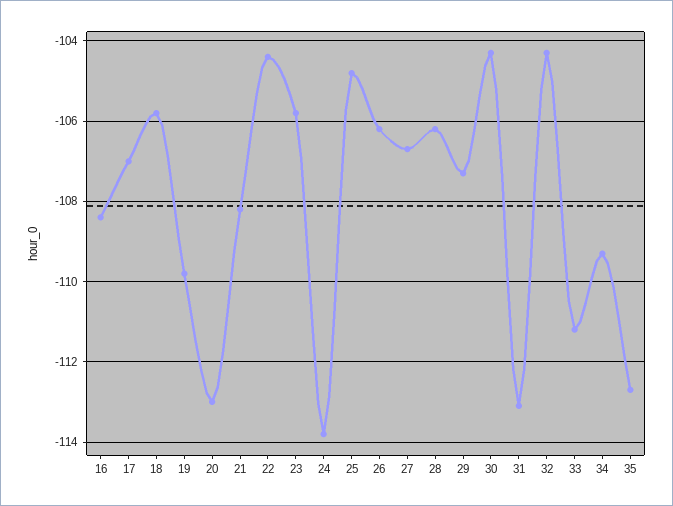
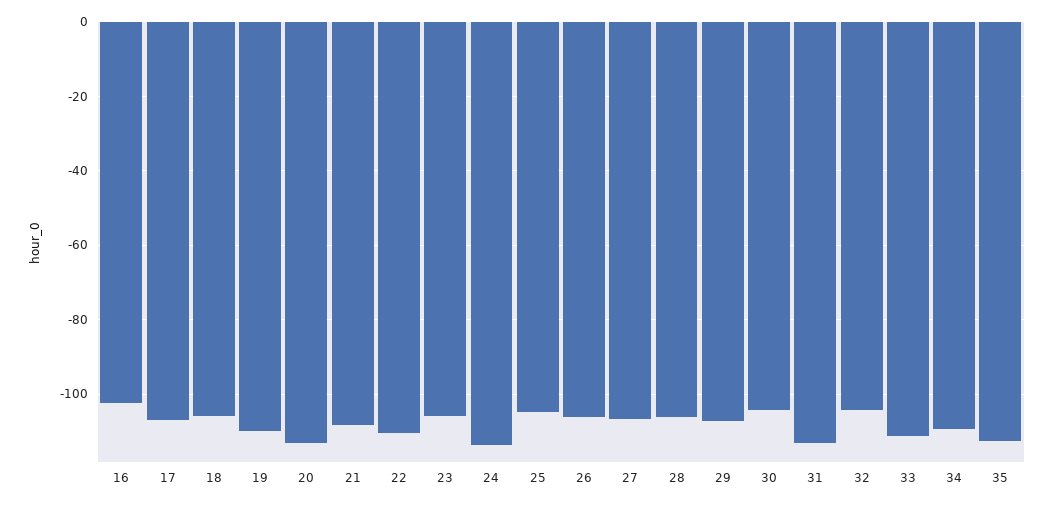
16: -108.5 -> -102
22: -104.5 -> -110

